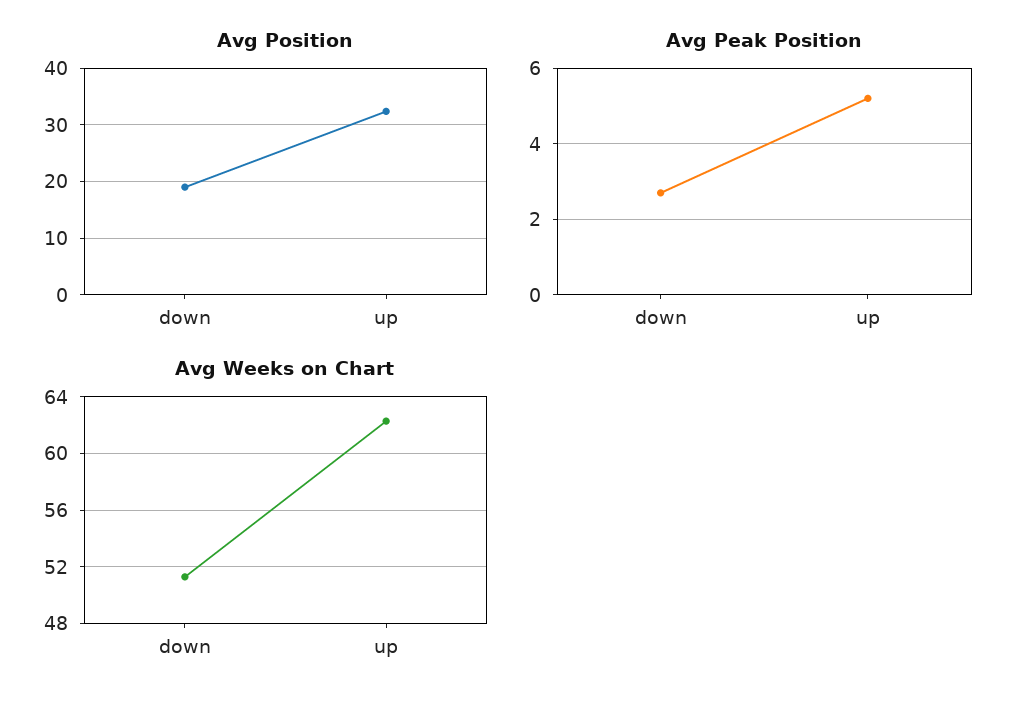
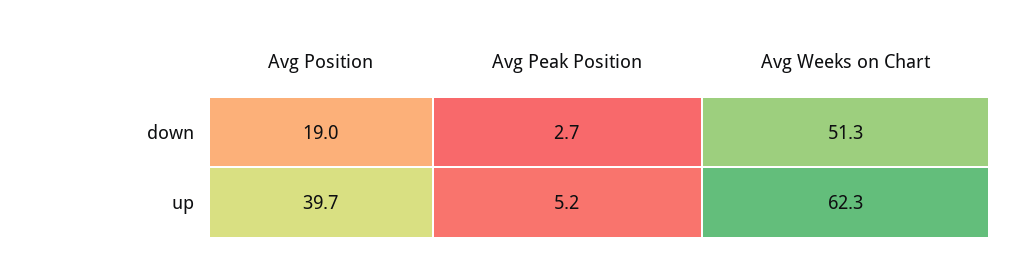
Avg Position, up: 32 -> 39.7

